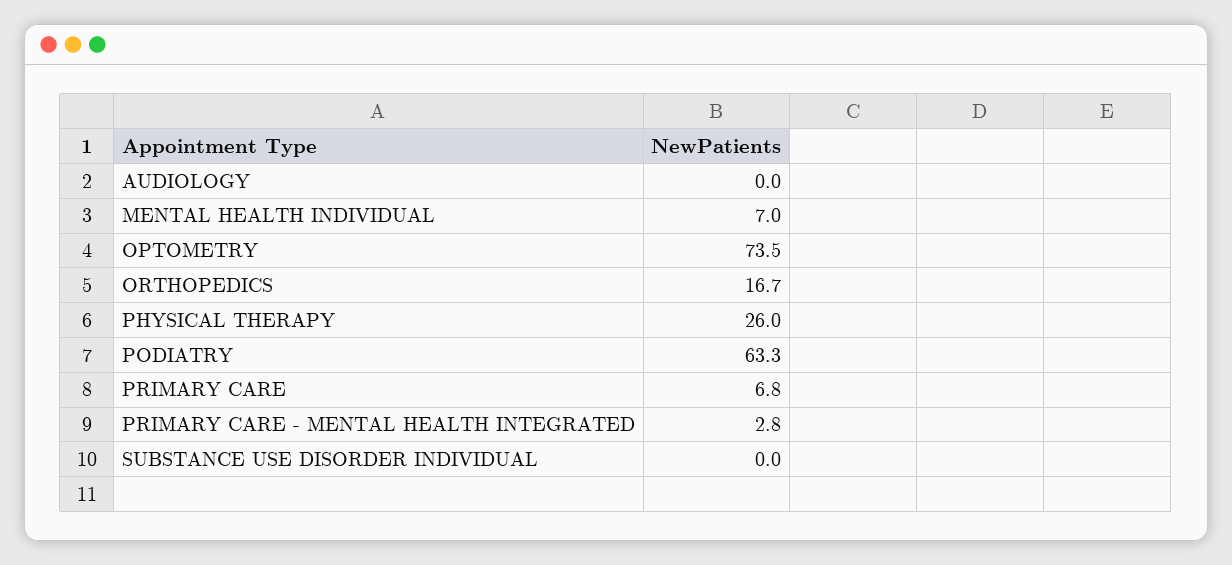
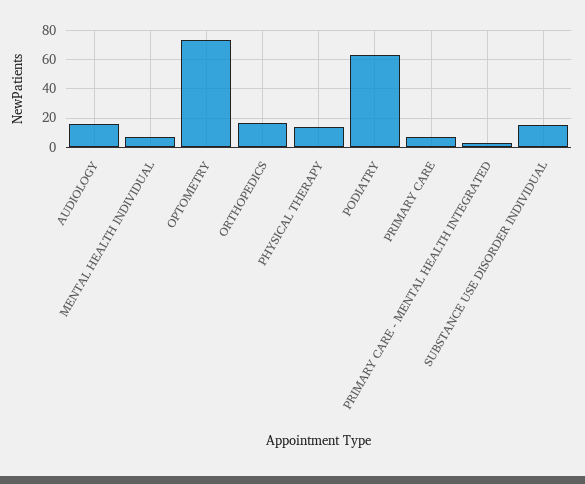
AUDIOLOGY: 0 -> 15
PHYSICAL THERAPY: 26 -> 15
SUBSTANCE USE DISORDER INDIVIDUAL: 0 -> 15

